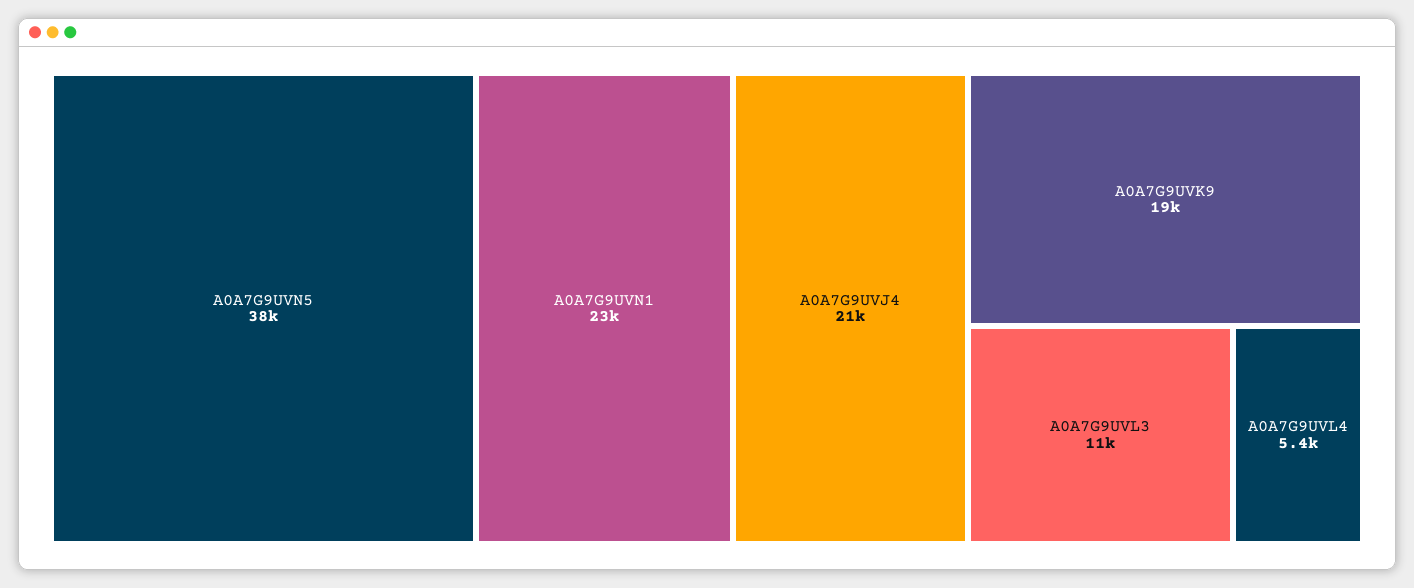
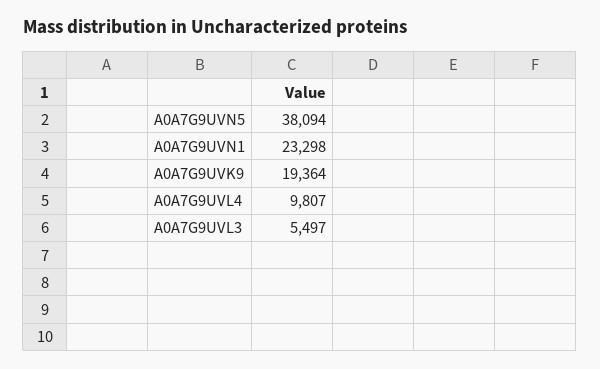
A0A7G9UVJ4: 21000 -> none
A0A7G9UVL3: 11000 -> 5497
A0A7G9UVL4: 5400 -> 9807

